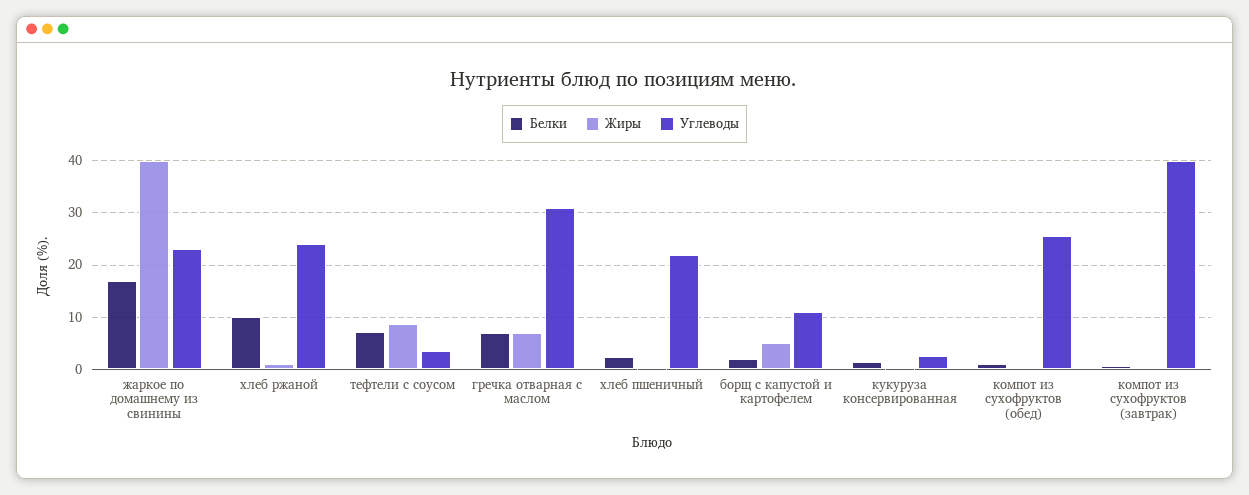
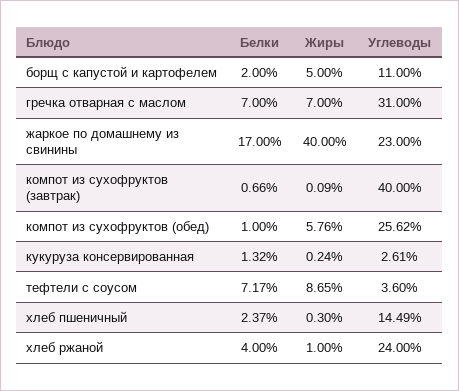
Белки, хлеб ржаной: 10 -> 4
Углеводы, хлеб пшеничный: 22 -> 14.49
Жиры, компот из сухофруктов (обед): 0 -> 5.76

